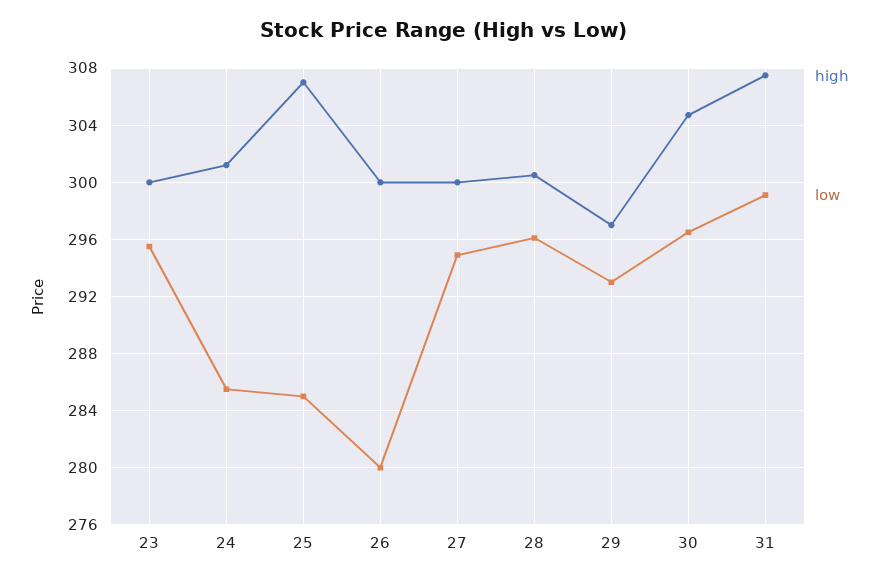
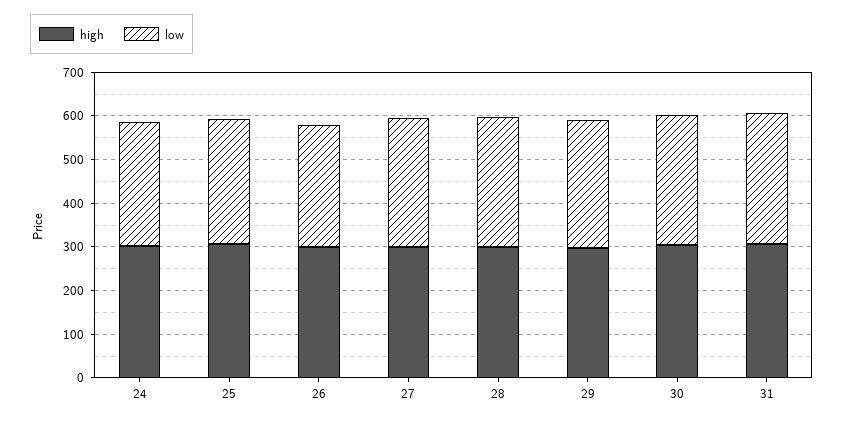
high, 23: 300 -> none
low, 23: 295.5 -> none

